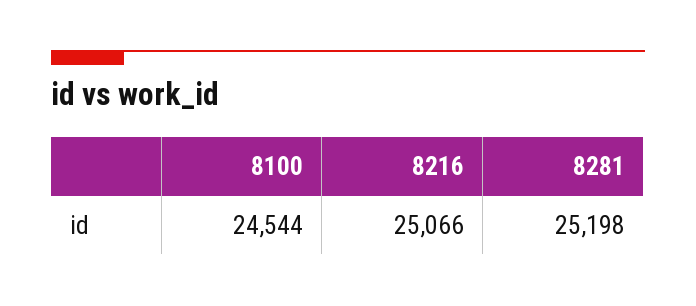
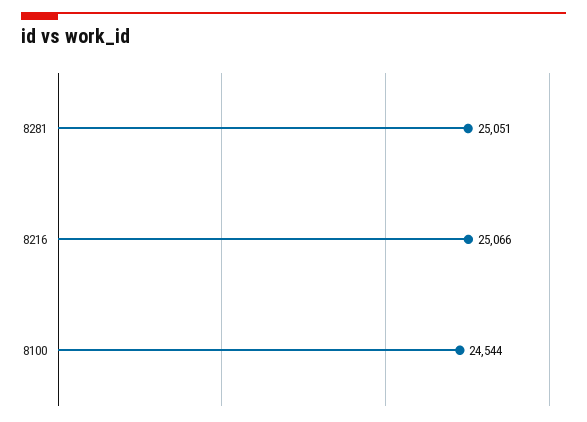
8281: 25198 -> 25051

